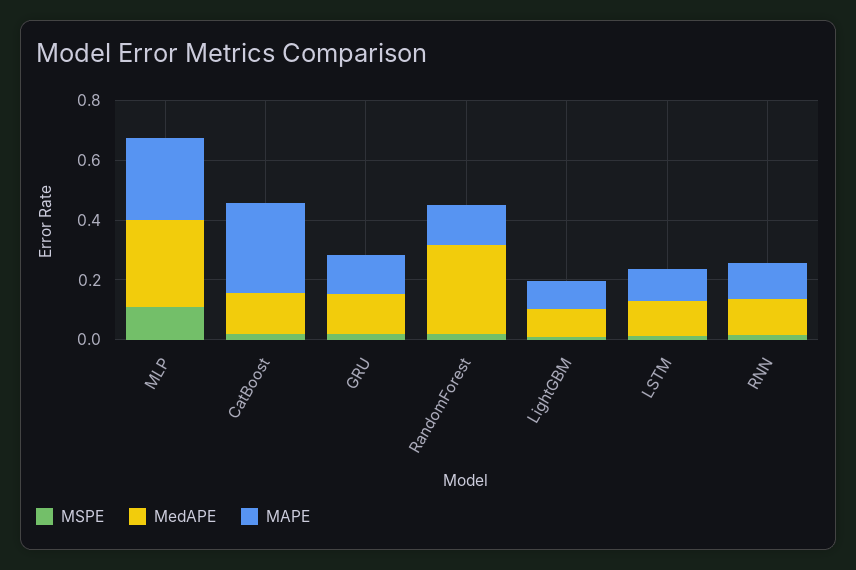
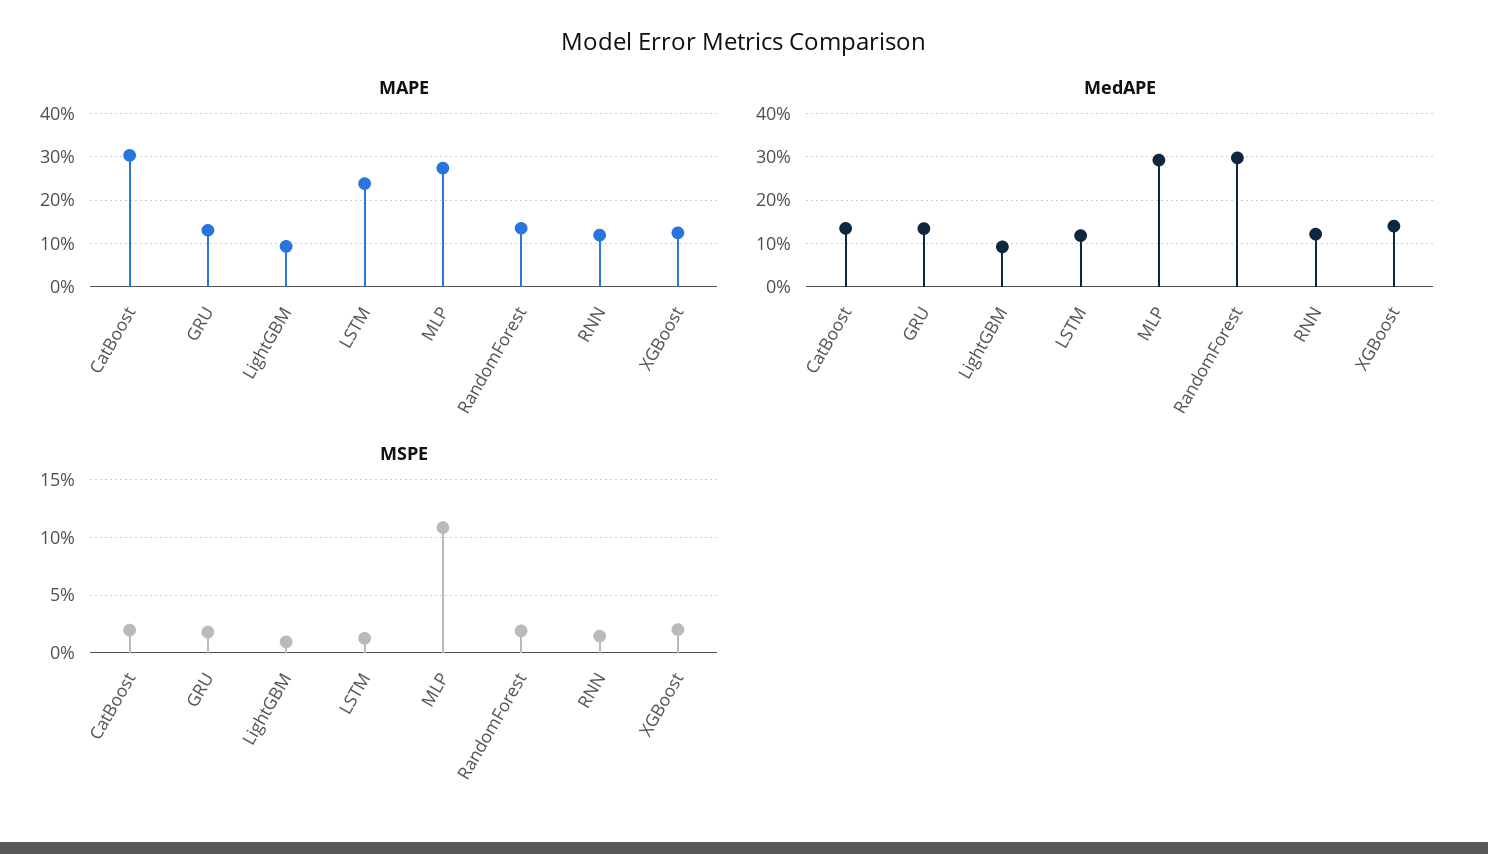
MAPE, LSTM: 0.1 -> 0.24
MAPE, XGBoost: none -> 0.12
MedAPE, XGBoost: none -> 0.14
MSPE, XGBoost: none -> 0.02

